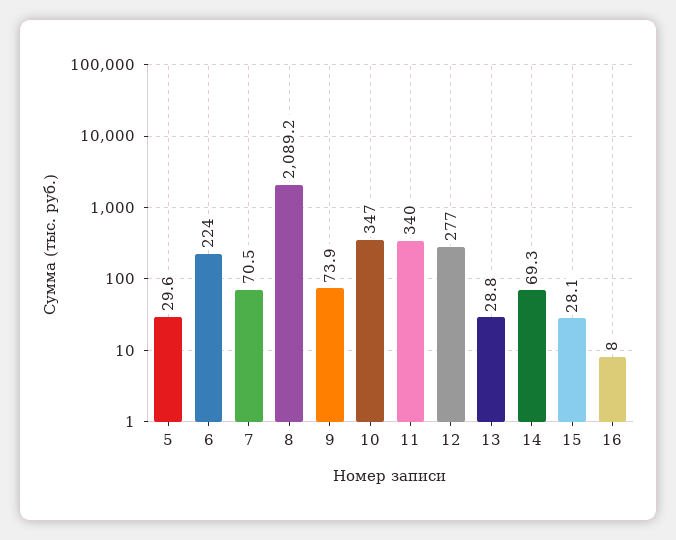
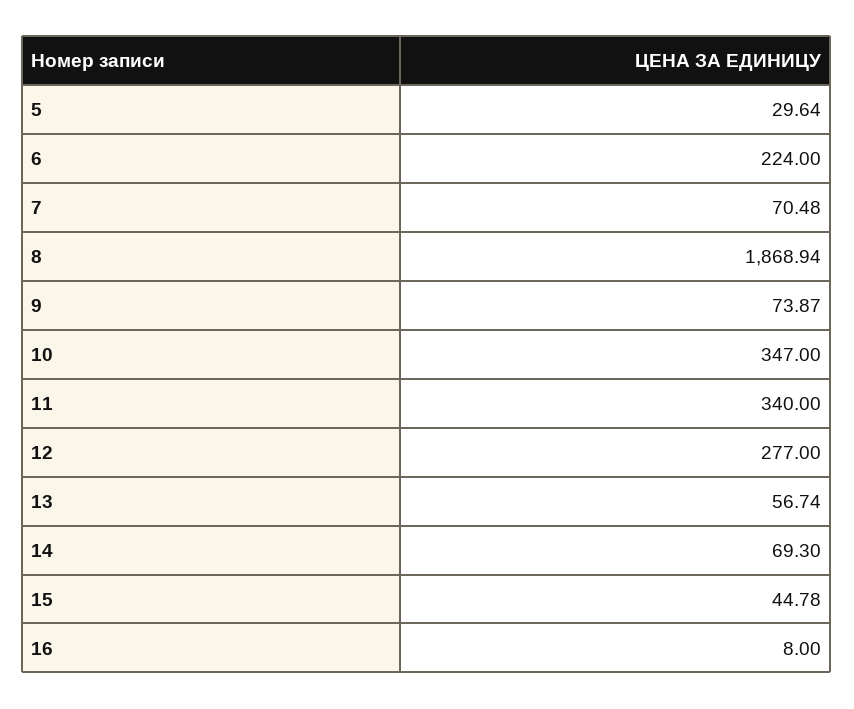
8: 2089.2 -> 1868.94
13: 28.8 -> 56.74
15: 28.1 -> 44.78

